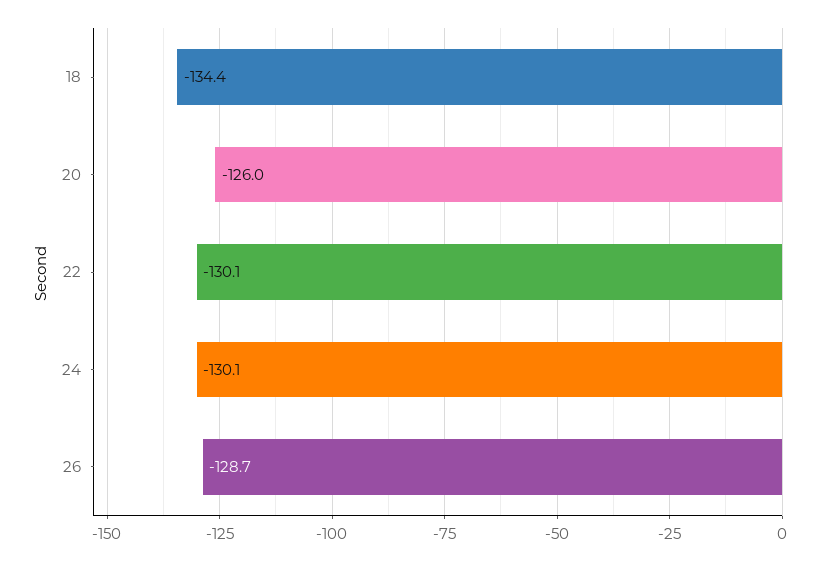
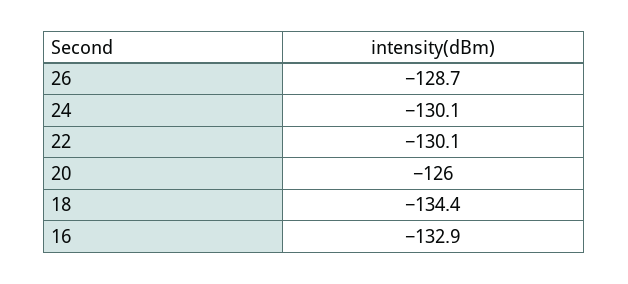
16: none -> -132.9

